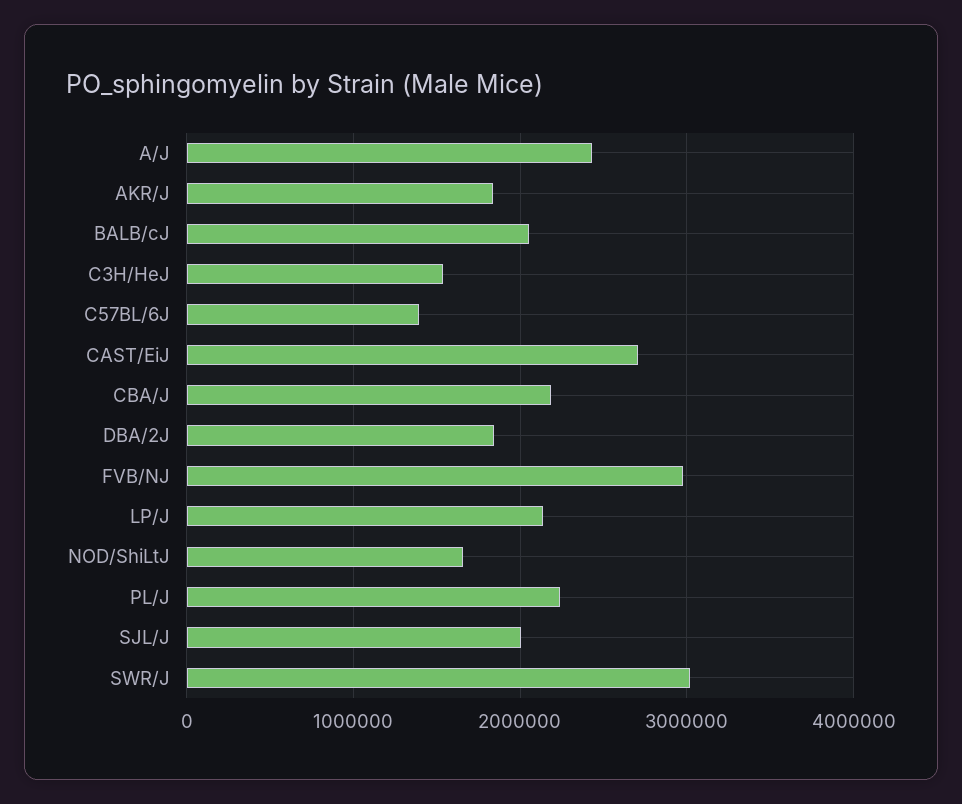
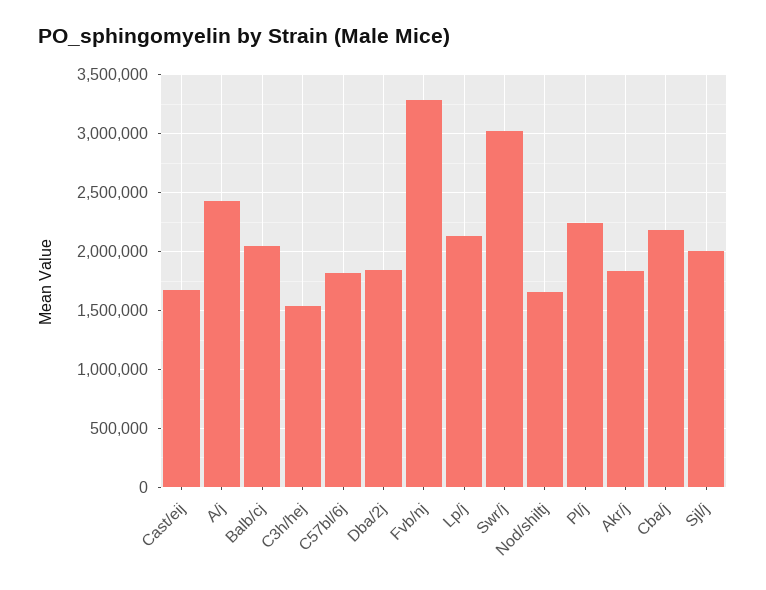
C57BL/6J: 1400000 -> 1800000
CAST/EiJ: 2700000 -> 1700000
FVB/NJ: 3000000 -> 3300000

